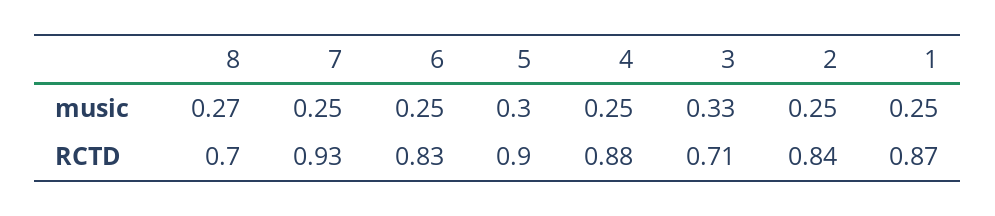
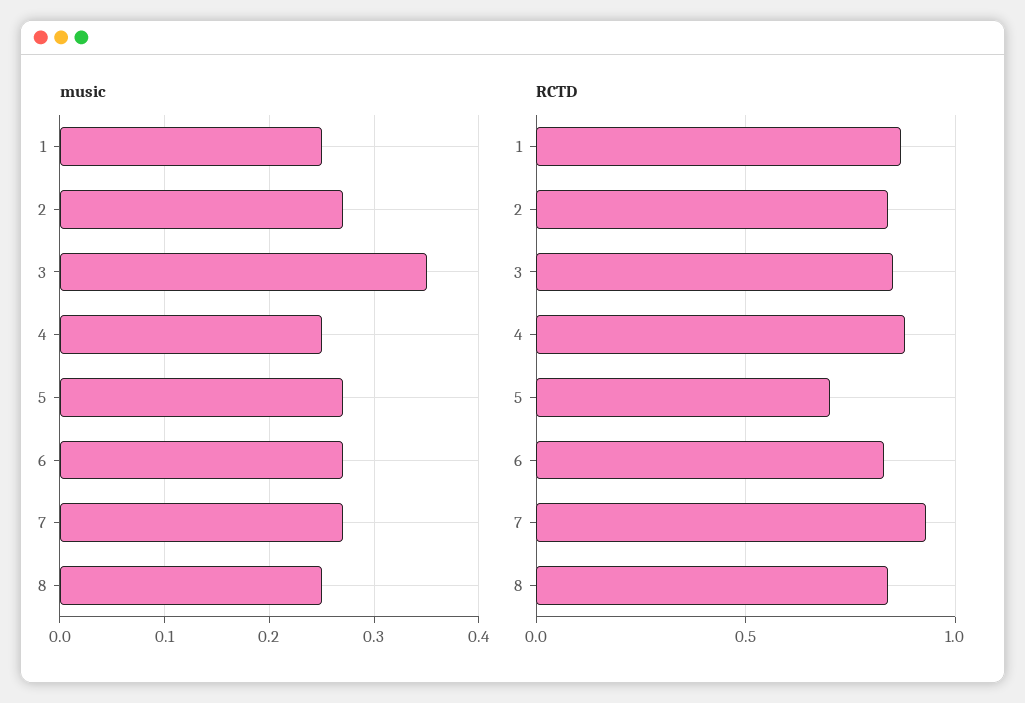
music, 8: 0.27 -> 0.25
music, 7: 0.25 -> 0.27
music, 6: 0.25 -> 0.27
music, 5: 0.3 -> 0.27
music, 3: 0.33 -> 0.35
music, 2: 0.25 -> 0.27
RCTD, 8: 0.7 -> 0.85
RCTD, 5: 0.9 -> 0.7
RCTD, 3: 0.71 -> 0.85

